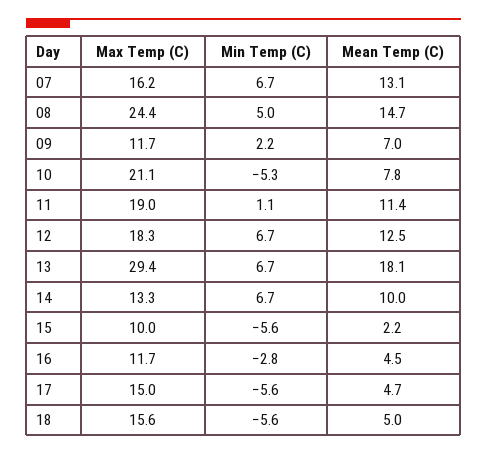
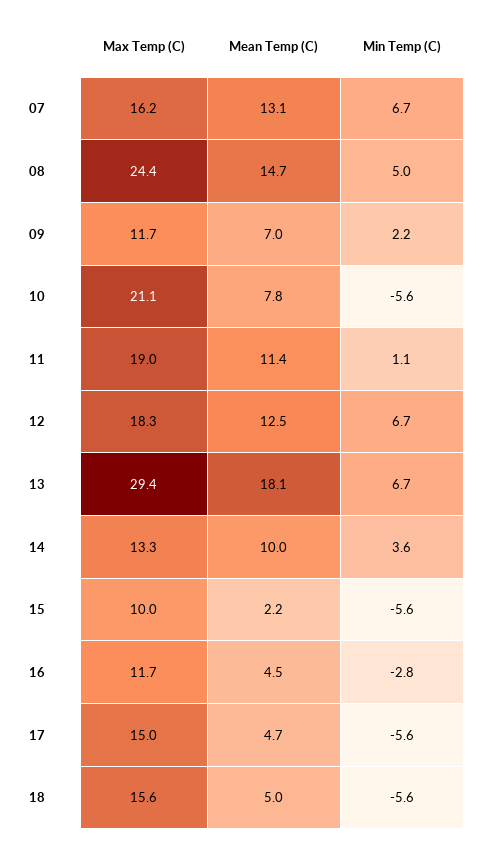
Min Temp (C), 10: -5.3 -> -5.6
Min Temp (C), 14: 6.7 -> 3.6

